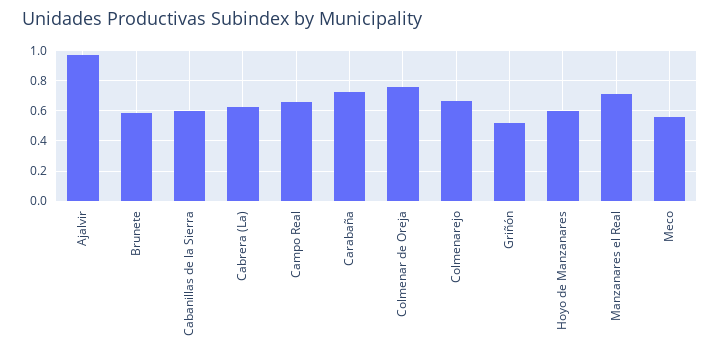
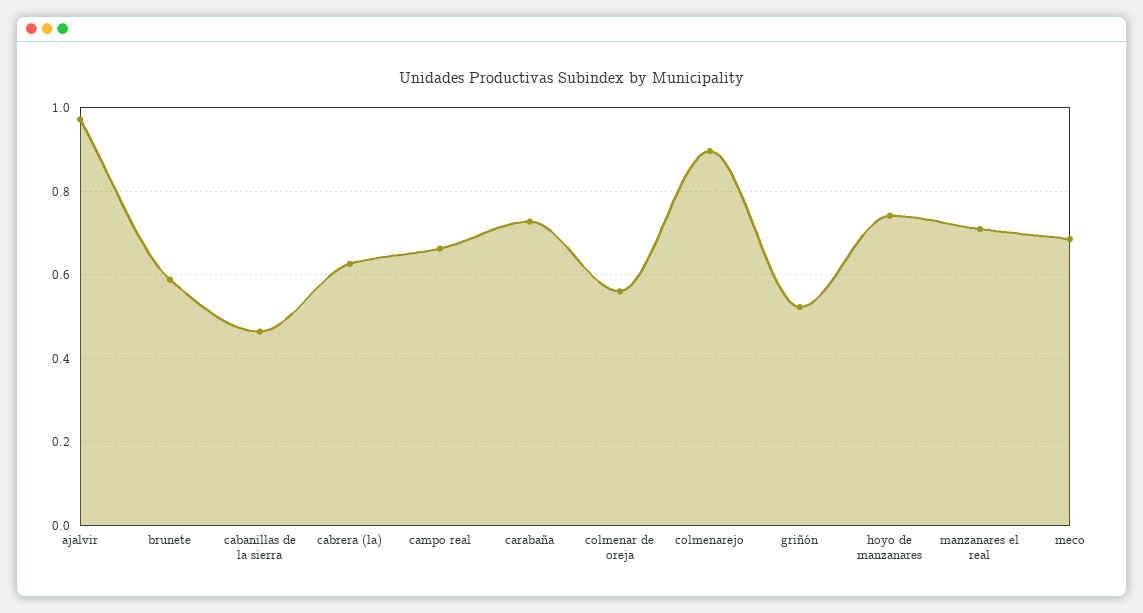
Cabanillas de la Sierra: 0.6 -> 0.46
Colmenar de Oreja: 0.75 -> 0.56
Colmenarejo: 0.65 -> 0.9
Hoyo de Manzanares: 0.6 -> 0.74
Meco: 0.55 -> 0.68

